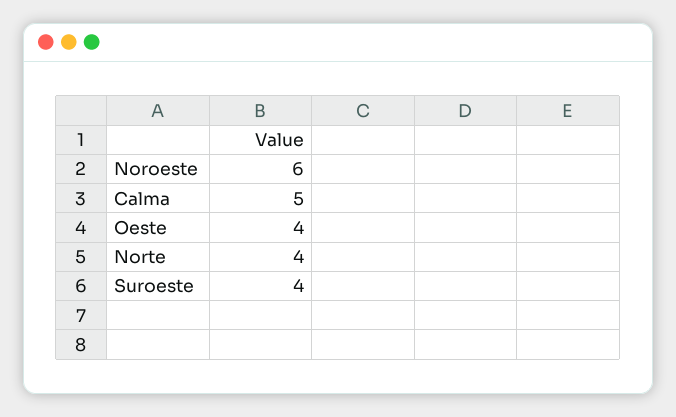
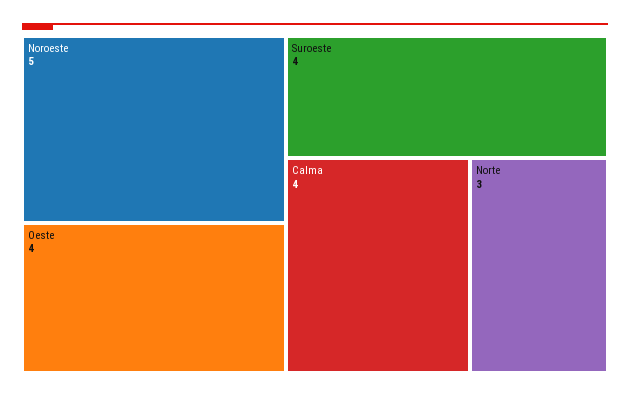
Noroeste: 6 -> 5
Calma: 5 -> 4
Norte: 4 -> 3

